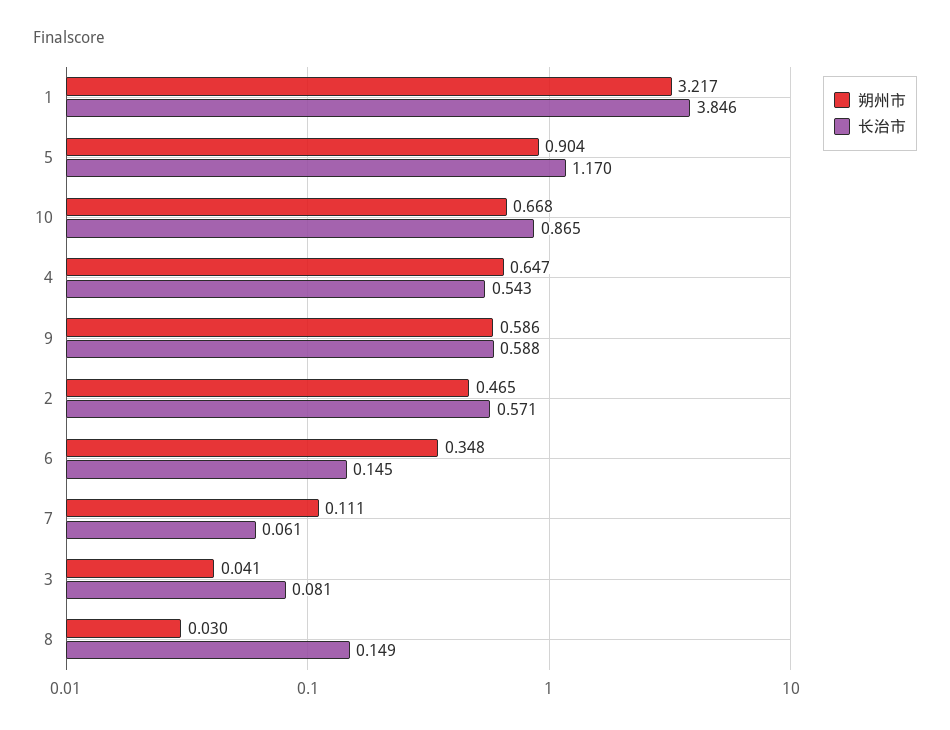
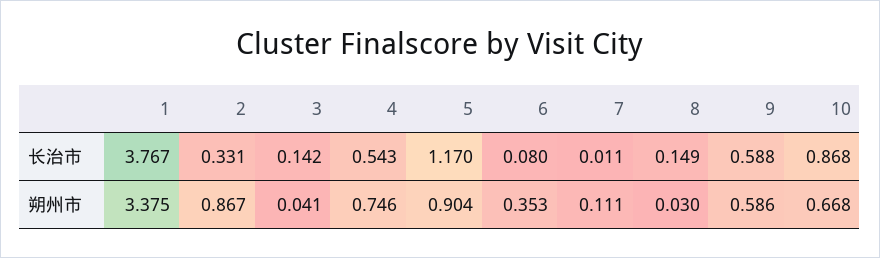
朔州市, 1: 3.217 -> 3.375
长治市, 1: 3.846 -> 3.767
长治市, 10: 0.865 -> 0.868
朔州市, 4: 0.647 -> 0.746
朔州市, 2: 0.465 -> 0.867
长治市, 2: 0.571 -> 0.331
朔州市, 6: 0.348 -> 0.353
长治市, 6: 0.145 -> 0.08
长治市, 7: 0.061 -> 0.011
长治市, 3: 0.081 -> 0.142

